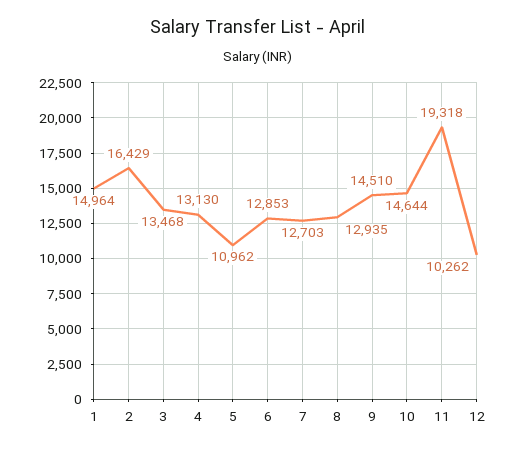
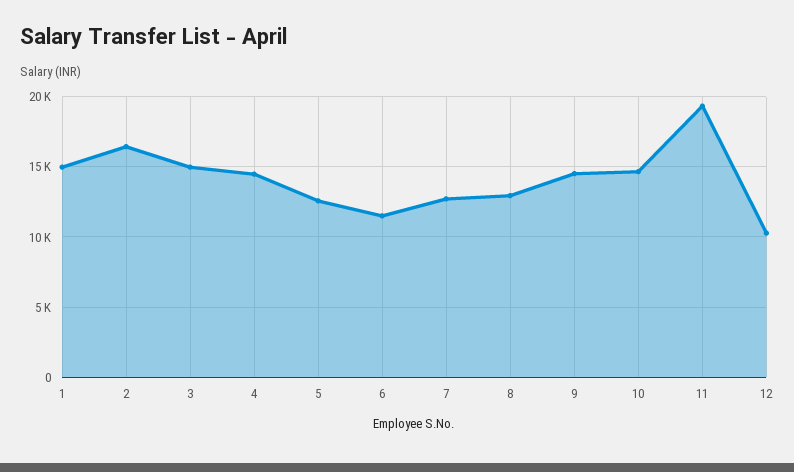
3: 13468 -> 15000
4: 13130 -> 14500
5: 10962 -> 12500
6: 12853 -> 11500

